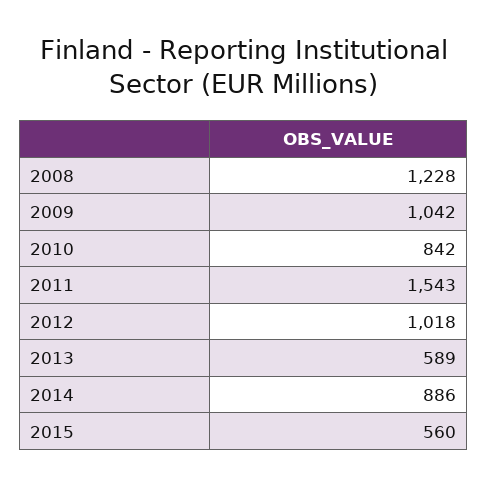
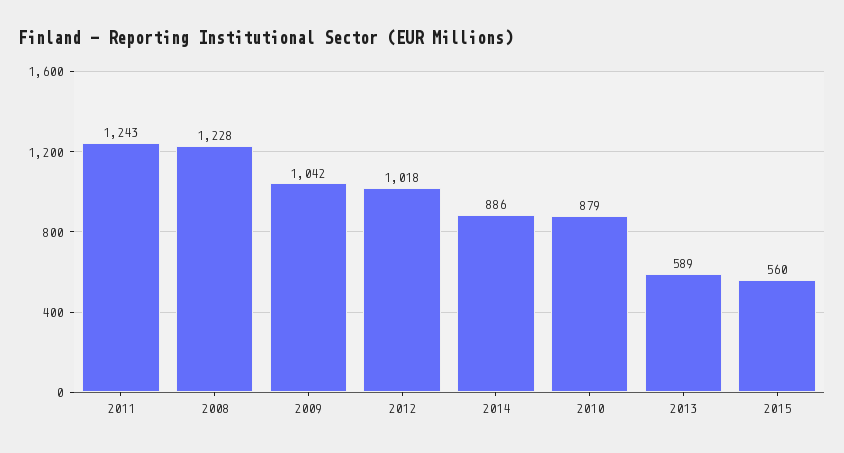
2010: 842 -> 879
2011: 1543 -> 1243

